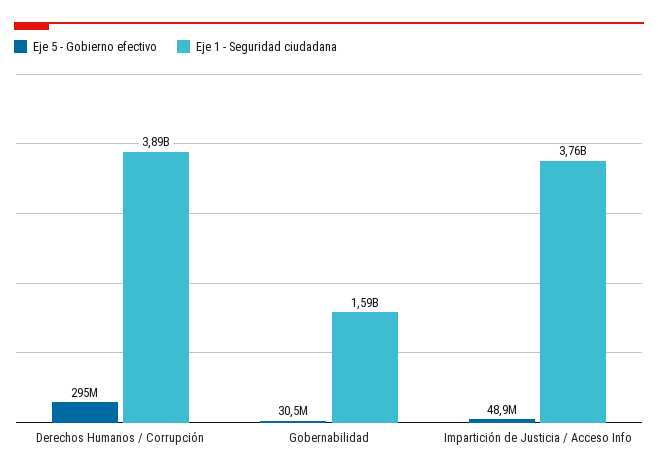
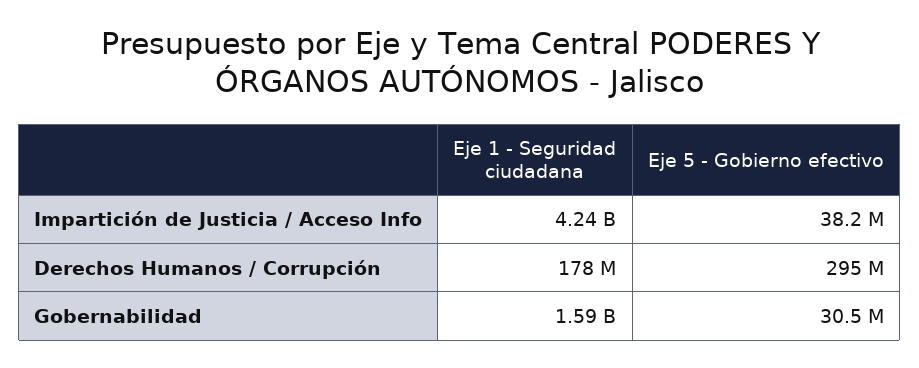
Eje 1 - Seguridad ciudadana, Derechos Humanos / Corrupción: 3890000000 -> 178000000
Eje 5 - Gobierno efectivo, Impartición de Justicia / Acceso Info: 48900000 -> 38200000
Eje 1 - Seguridad ciudadana, Impartición de Justicia / Acceso Info: 3760000000 -> 4240000000

